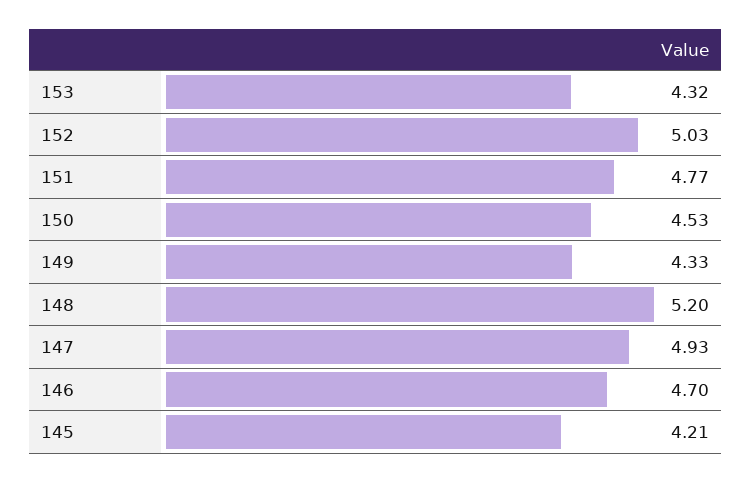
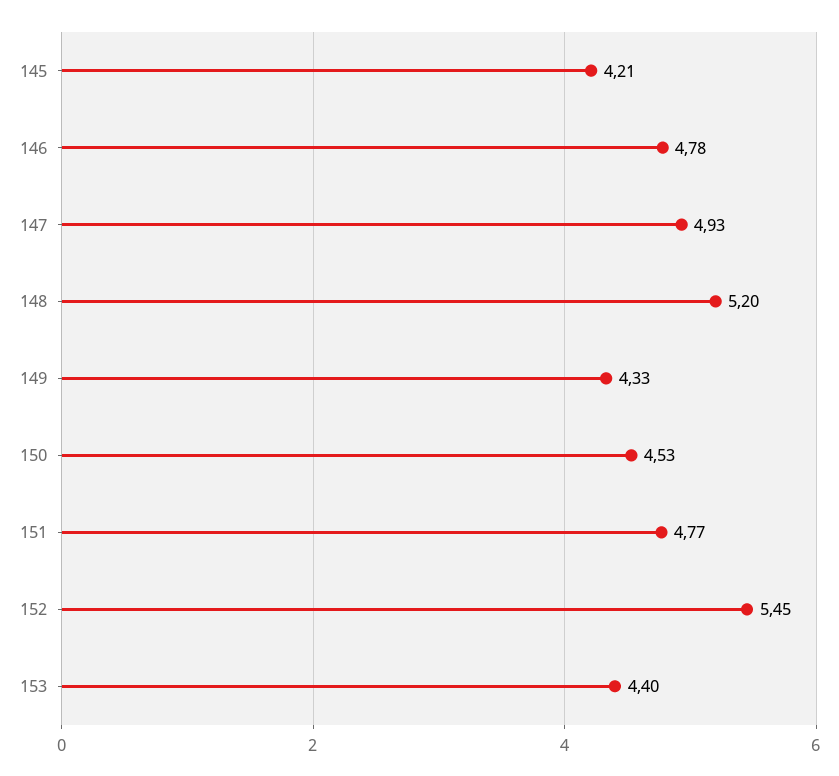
153: 4.32 -> 4.4
152: 5.03 -> 5.45
146: 4.7 -> 4.78

